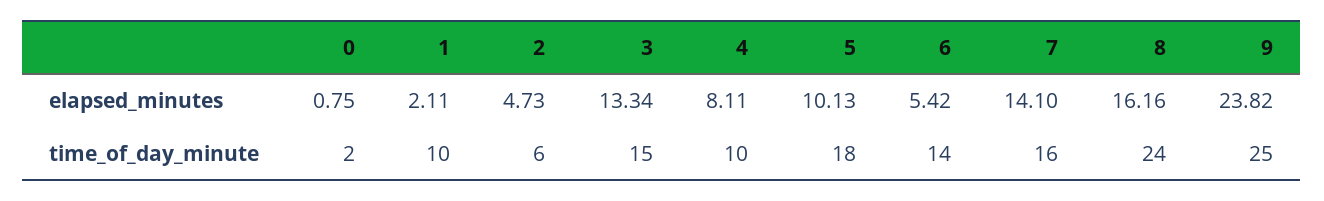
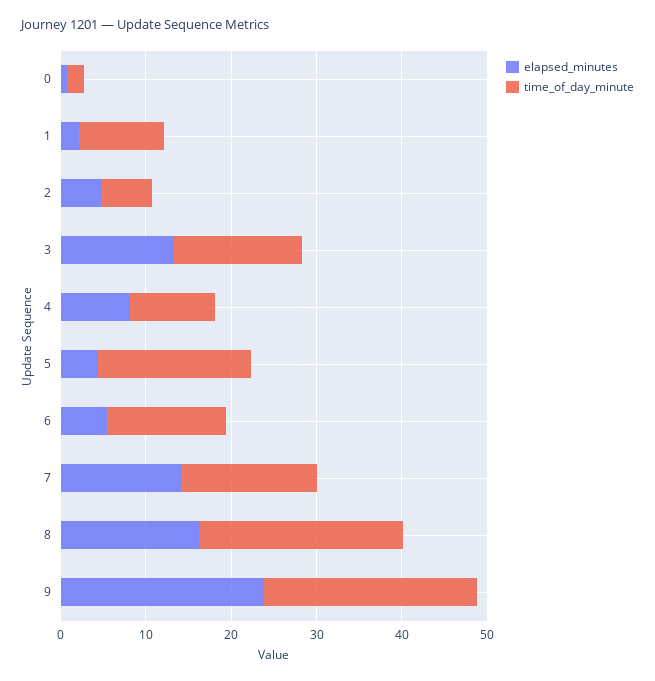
elapsed_minutes, 5: 10.13 -> 4

